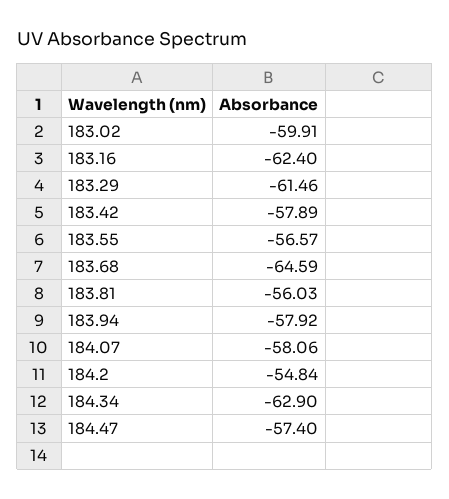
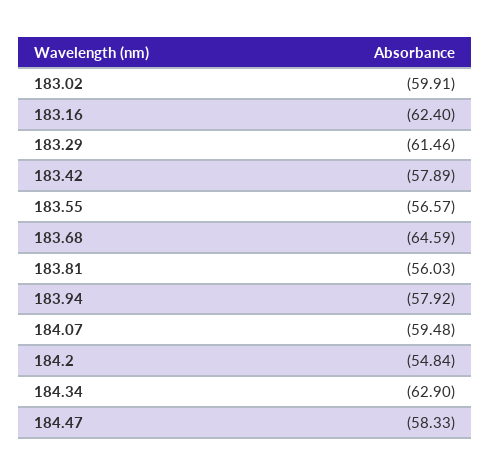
184.07: -58.06 -> -59.48
184.47: -57.4 -> -58.33

